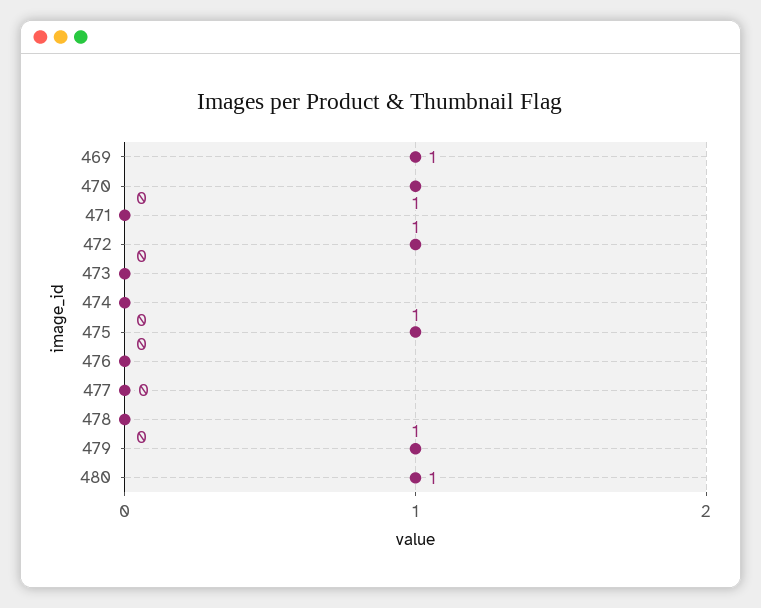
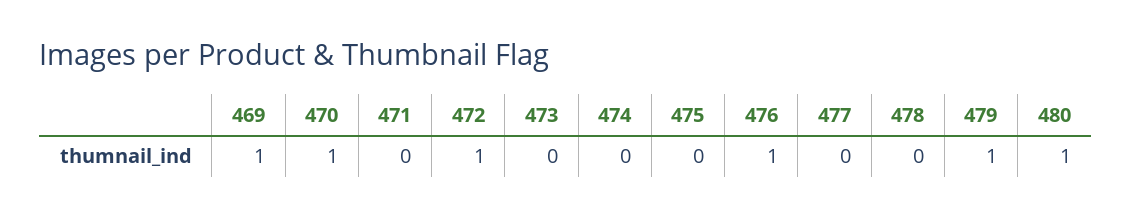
475: 1 -> 0
476: 0 -> 1

